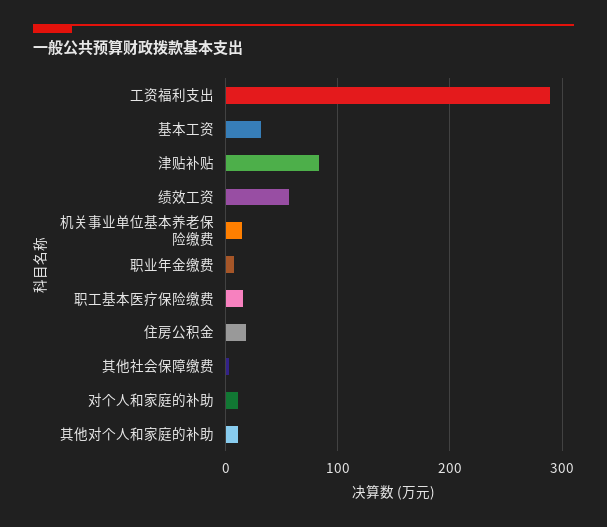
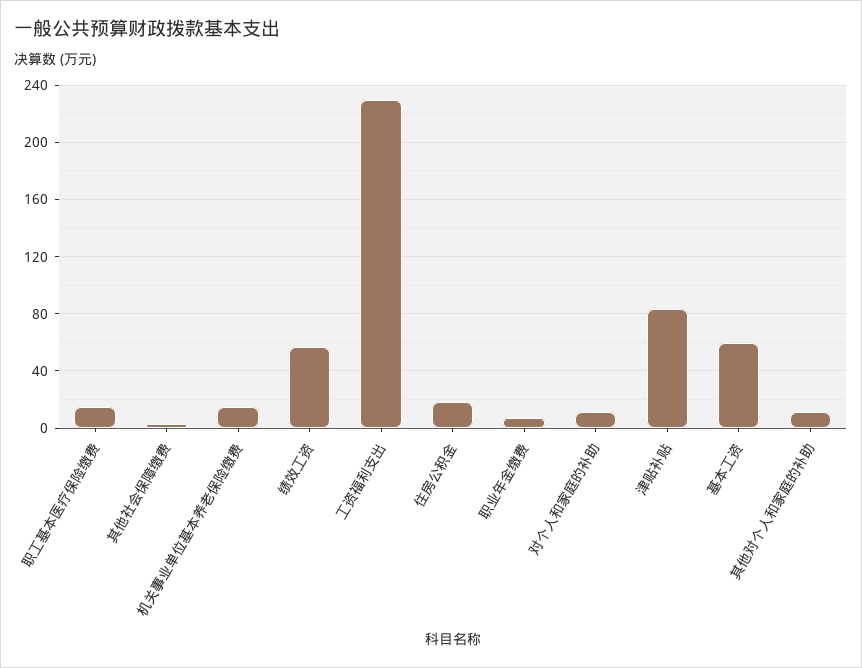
工资福利支出: 290 -> 230
基本工资: 30 -> 60

